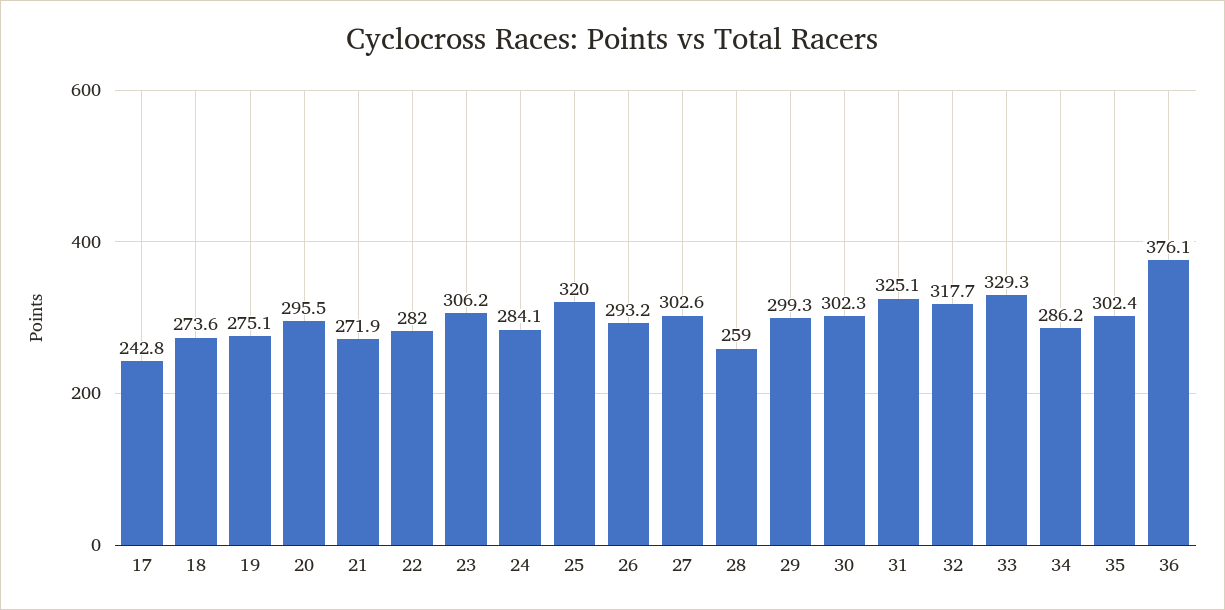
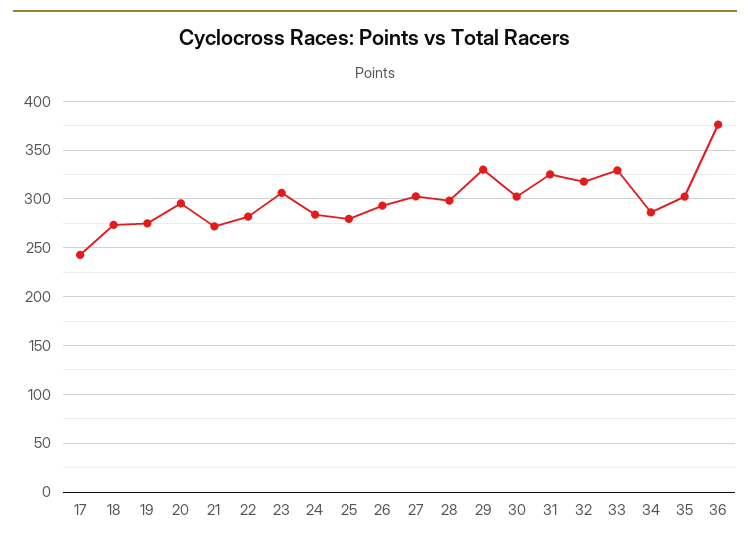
25: 320 -> 280
28: 259 -> 300
29: 299.3 -> 330

